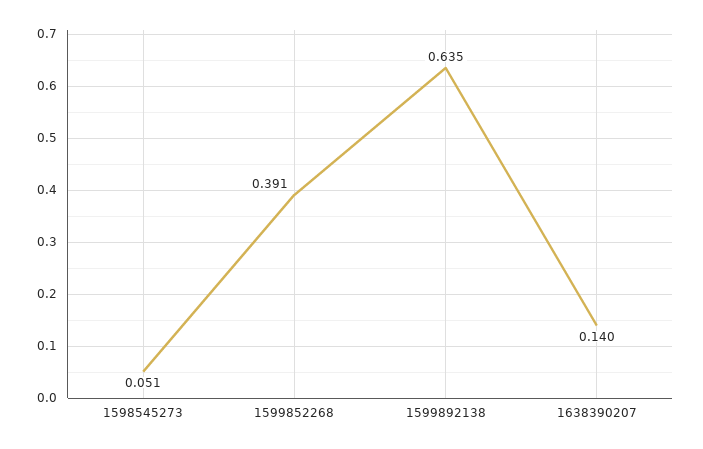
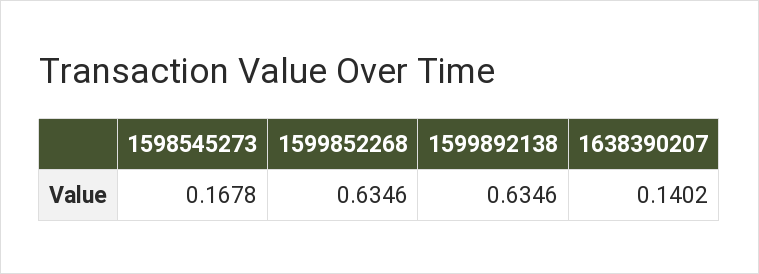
1598545273: 0.051 -> 0.1678
1599852268: 0.391 -> 0.6346

